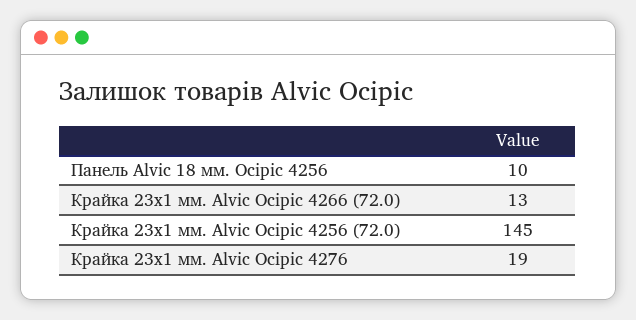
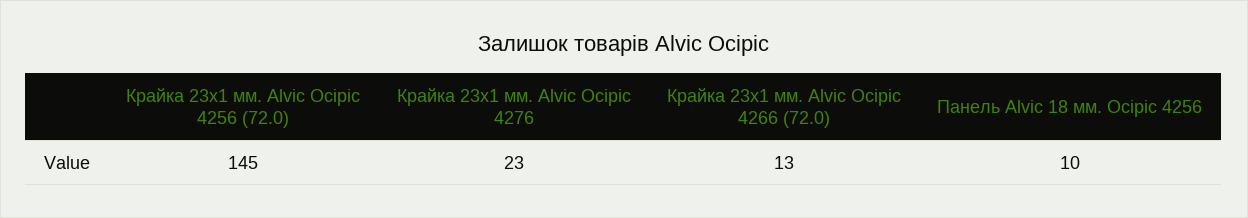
Крайка 23x1 мм. Alvic Oсіріс 4276: 19 -> 23

